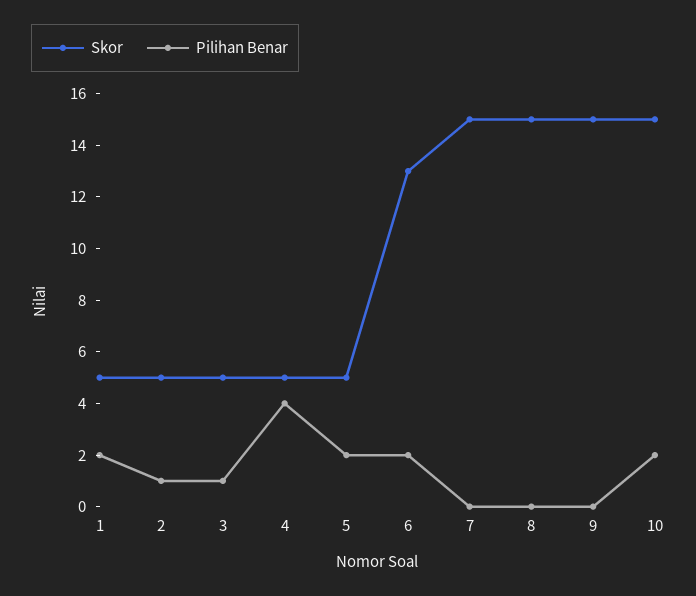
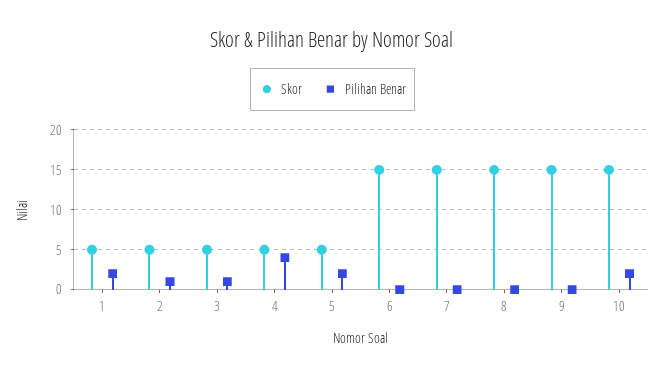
Skor, 6: 13 -> 15
Pilihan Benar, 6: 2 -> 0

